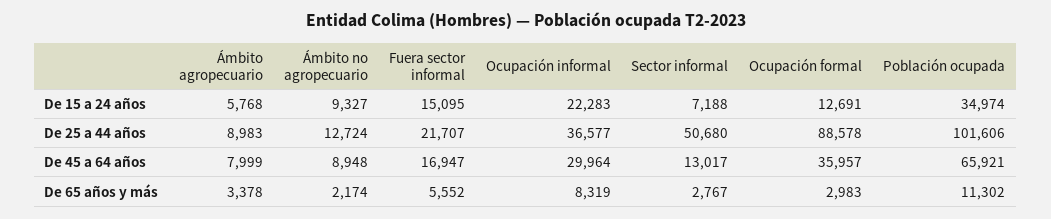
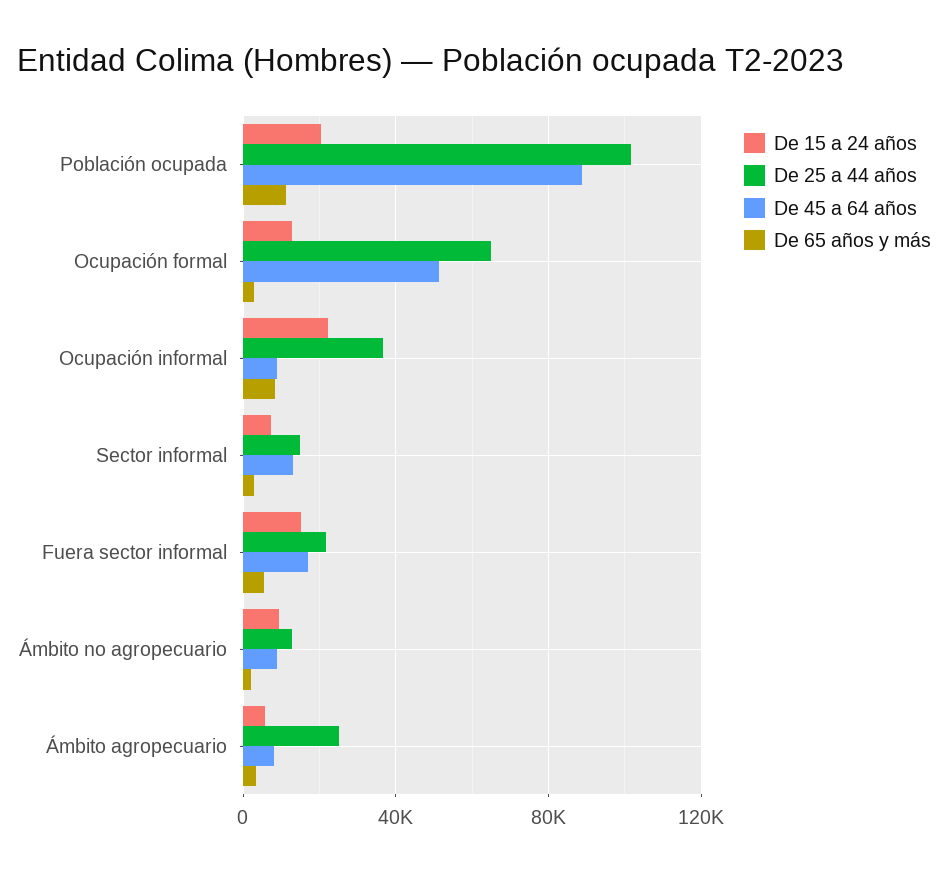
De 15 a 24 años, Población ocupada: 34974 -> 20000
De 25 a 44 años, Ámbito agropecuario: 8983 -> 25000
De 25 a 44 años, Sector informal: 50680 -> 15000
De 25 a 44 años, Ocupación formal: 88578 -> 65000
De 45 a 64 años, Ocupación informal: 29964 -> 10000
De 45 a 64 años, Ocupación formal: 35957 -> 50000
De 45 a 64 años, Población ocupada: 65921 -> 90000

